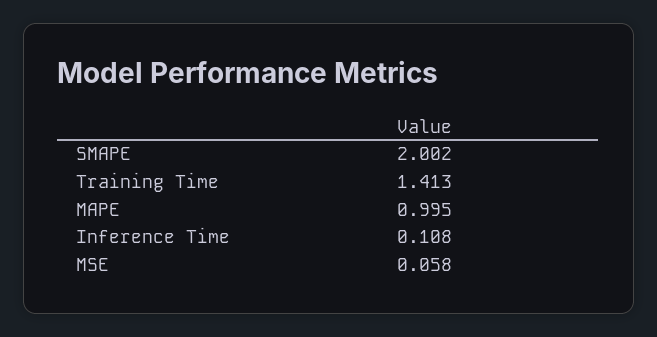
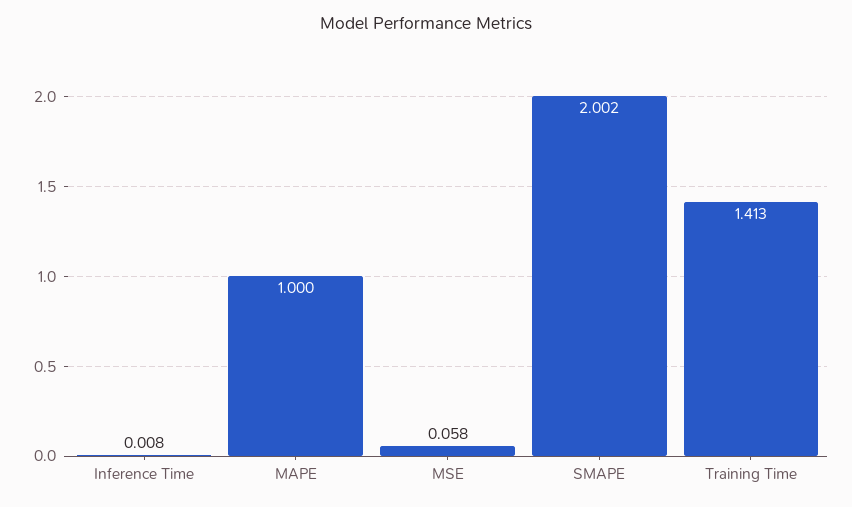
MAPE: 0.995 -> 1
Inference Time: 0.108 -> 0.008

